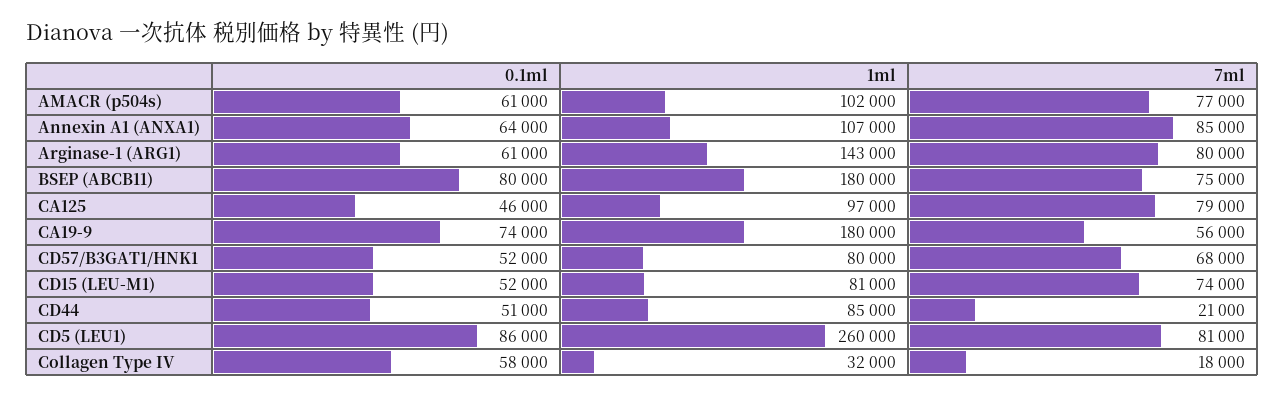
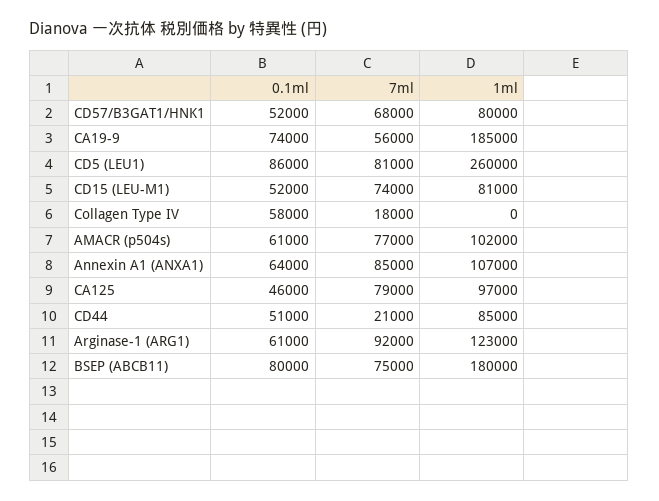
1ml, Arginase-1 (ARG1): 143000 -> 123000
7ml, Arginase-1 (ARG1): 80000 -> 92000
1ml, CA19-9: 180000 -> 185000
1ml, Collagen Type IV: 32000 -> 0

